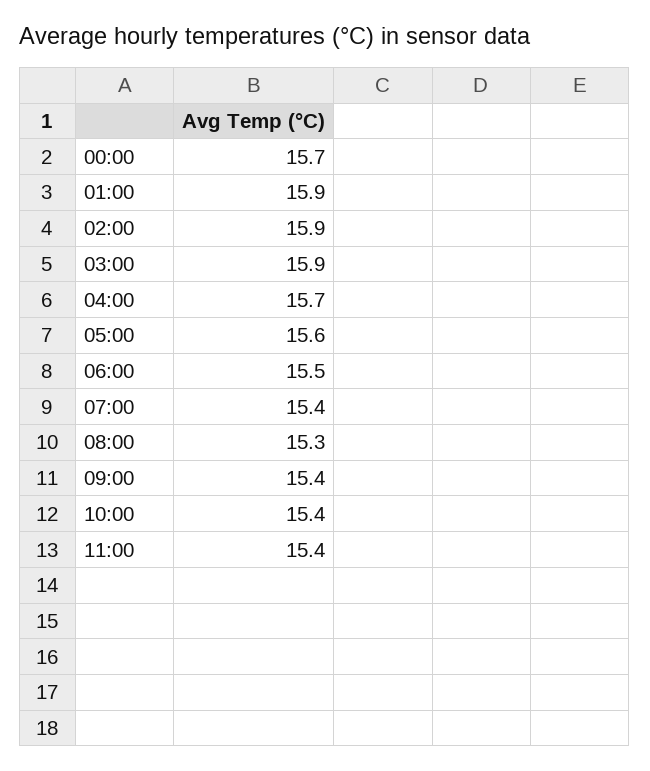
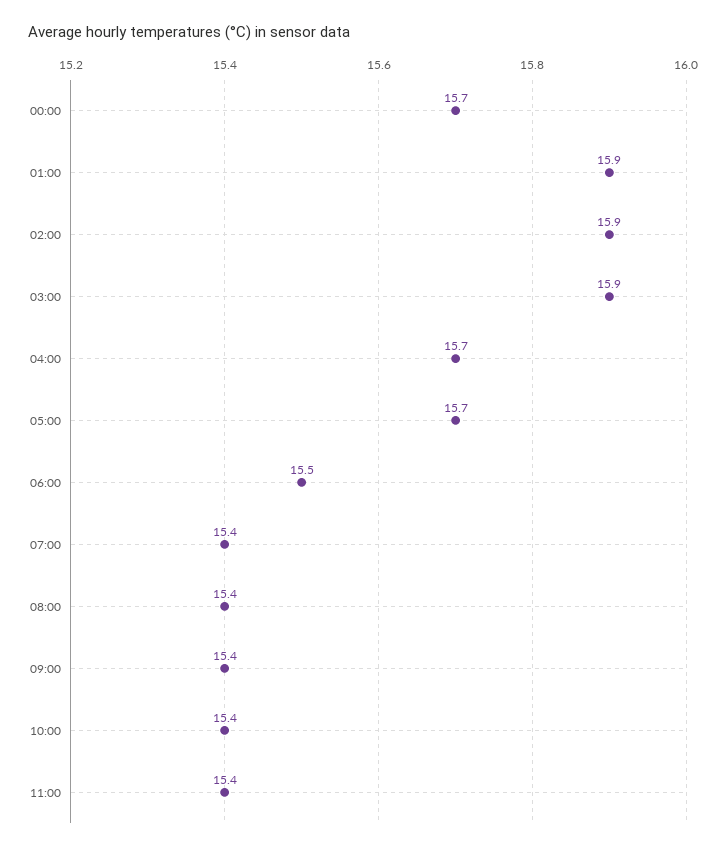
05:00: 15.6 -> 15.7
08:00: 15.3 -> 15.4

